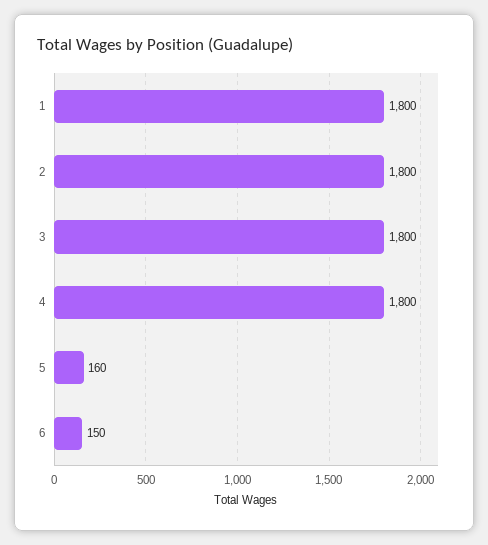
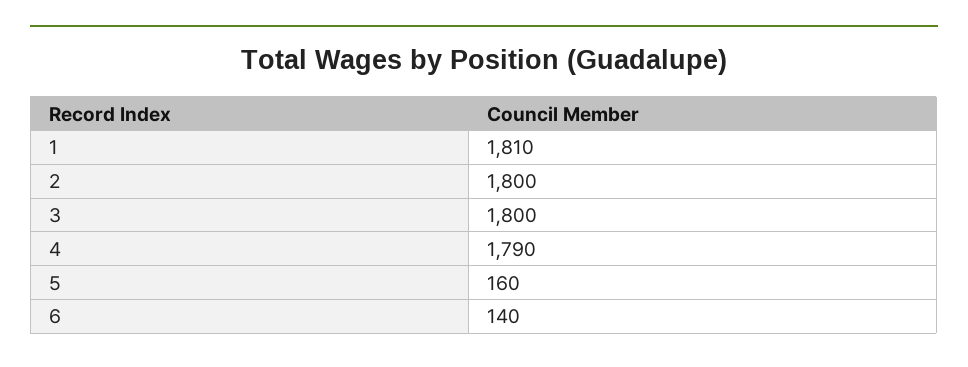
1: 1800 -> 1810
4: 1800 -> 1790
6: 150 -> 140

